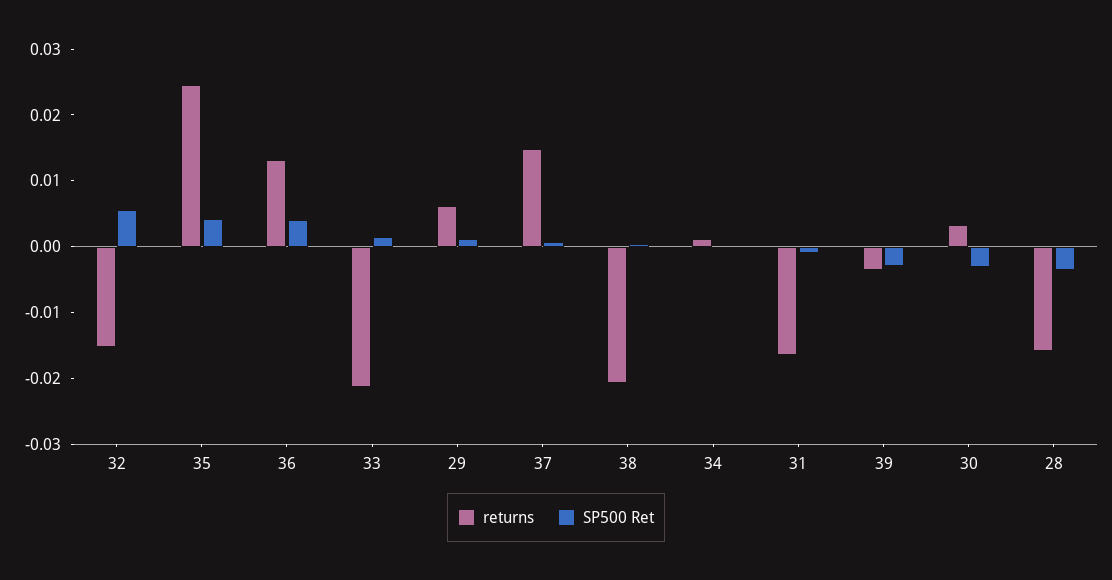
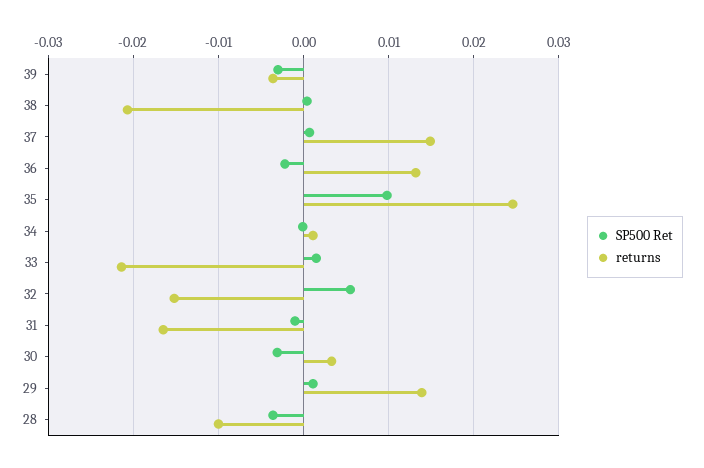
SP500 Ret, 35: 0.004 -> 0.01
SP500 Ret, 36: 0.004 -> -0.002
returns, 29: 0.006 -> 0.014
returns, 28: -0.016 -> -0.01

